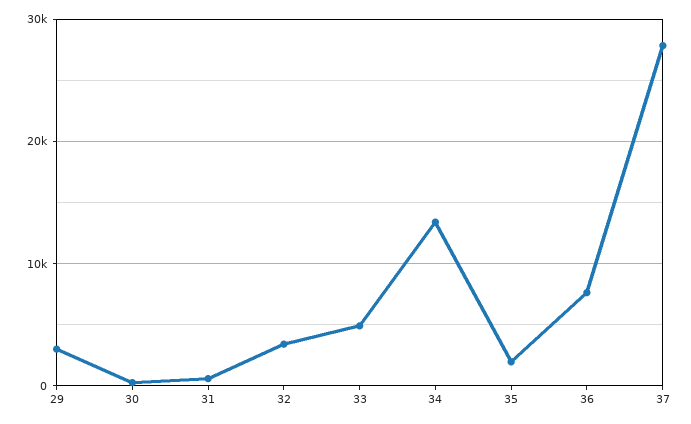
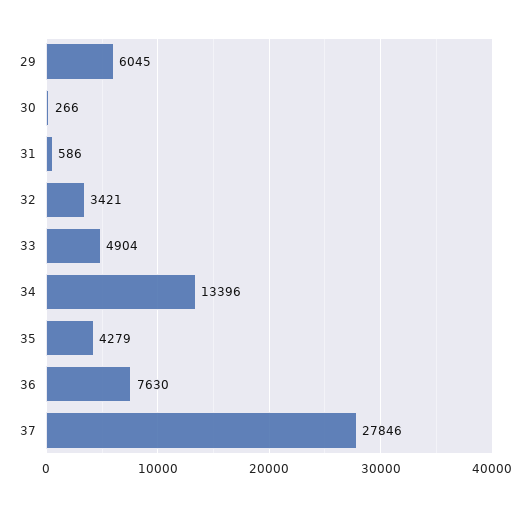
29: 3000 -> 6045
35: 2000 -> 4279

